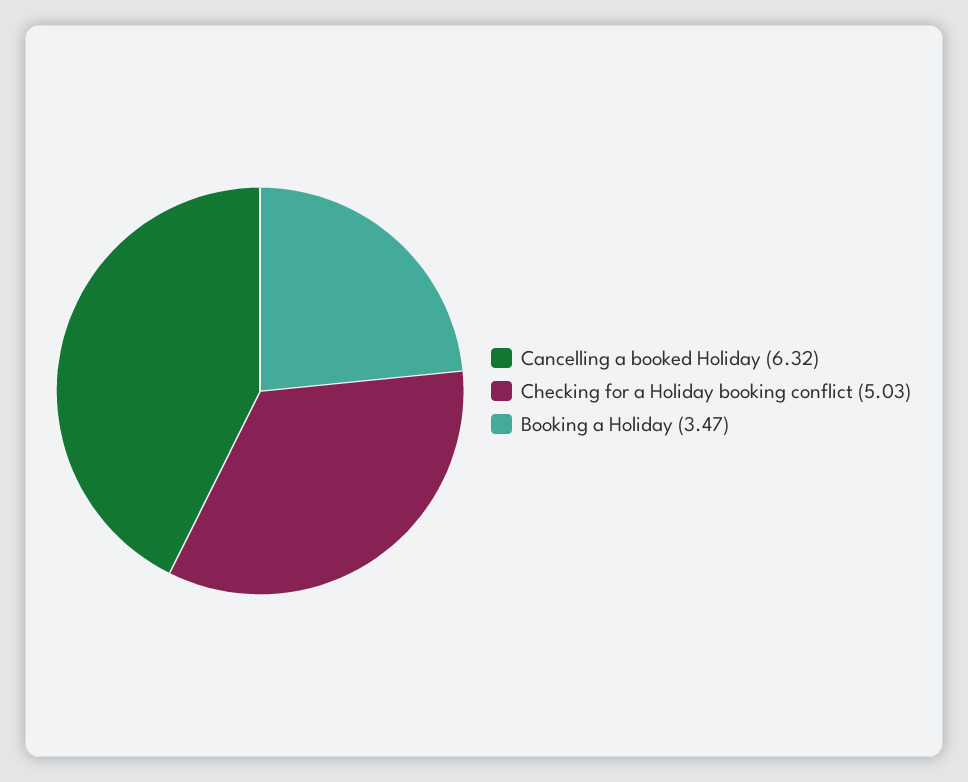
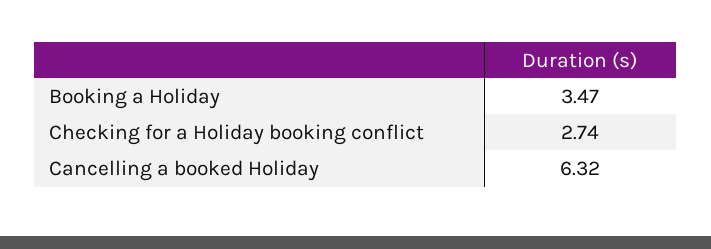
Checking for a Holiday booking conflict: 5.03 -> 2.74

